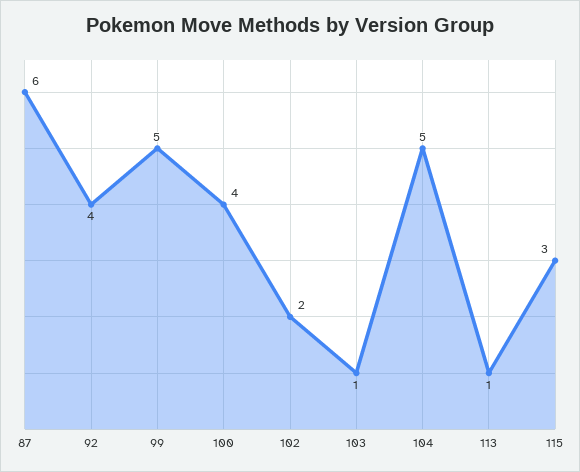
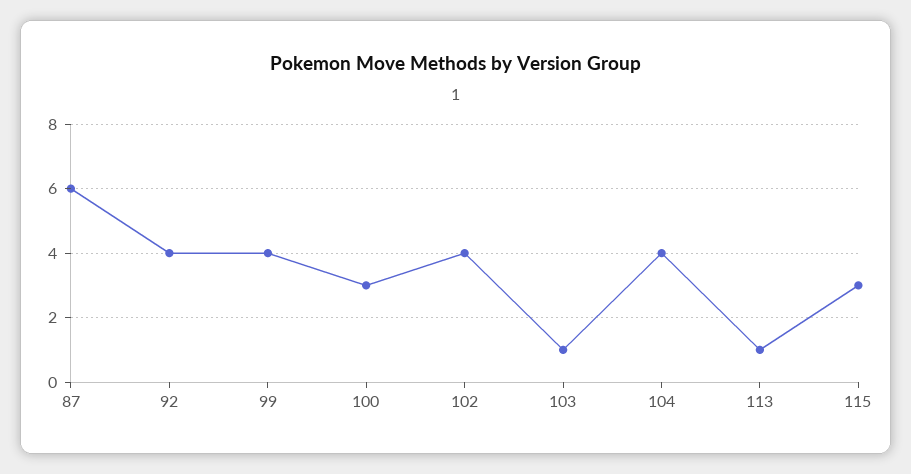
99: 5 -> 4
100: 4 -> 3
102: 2 -> 4
104: 5 -> 4

